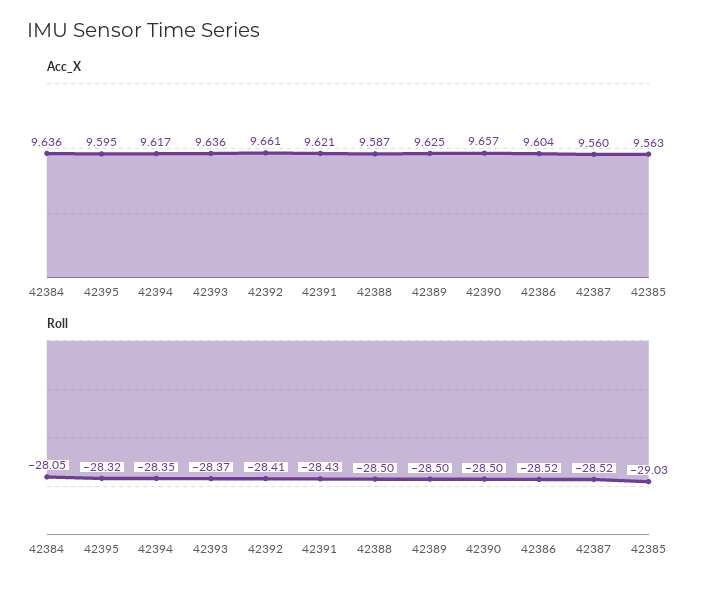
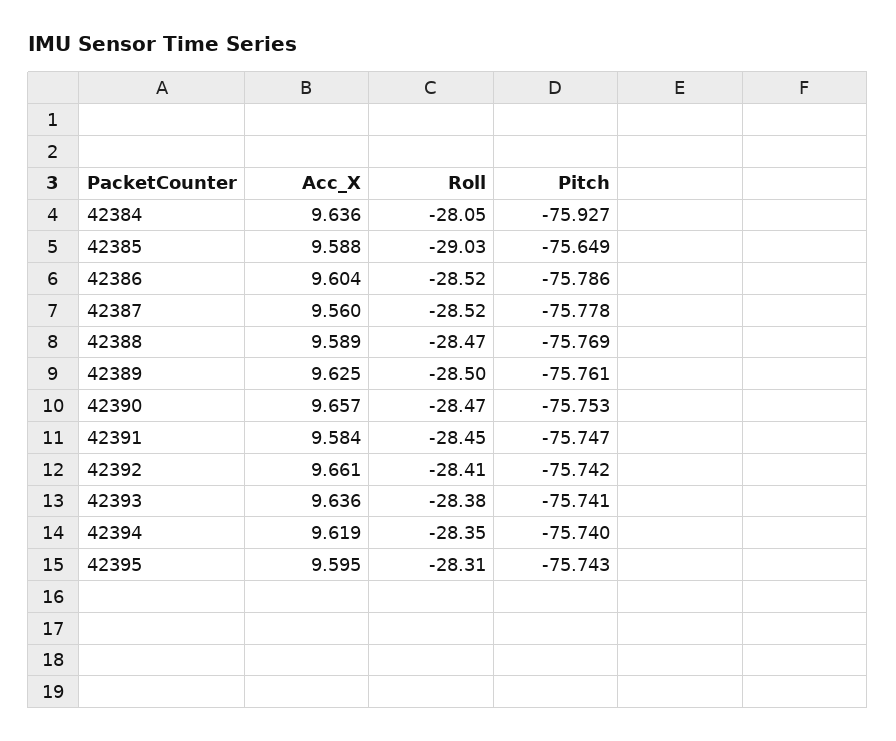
Acc_X, 42394: 9.617 -> 9.619
Acc_X, 42391: 9.621 -> 9.584
Acc_X, 42388: 9.587 -> 9.589
Acc_X, 42385: 9.563 -> 9.588
Roll, 42395: -28.32 -> -28.31
Roll, 42393: -28.37 -> -28.38
Roll, 42391: -28.43 -> -28.45
Roll, 42388: -28.5 -> -28.47
Roll, 42390: -28.5 -> -28.47
Pitch, 42384: none -> -75.927
Pitch, 42385: none -> -75.649
Pitch, 42386: none -> -75.786
Pitch, 42387: none -> -75.778
Pitch, 42388: none -> -75.769
Pitch, 42389: none -> -75.761
Pitch, 42390: none -> -75.753
Pitch, 42391: none -> -75.747
Pitch, 42392: none -> -75.742
Pitch, 42393: none -> -75.741
Pitch, 42394: none -> -75.74
Pitch, 42395: none -> -75.743

